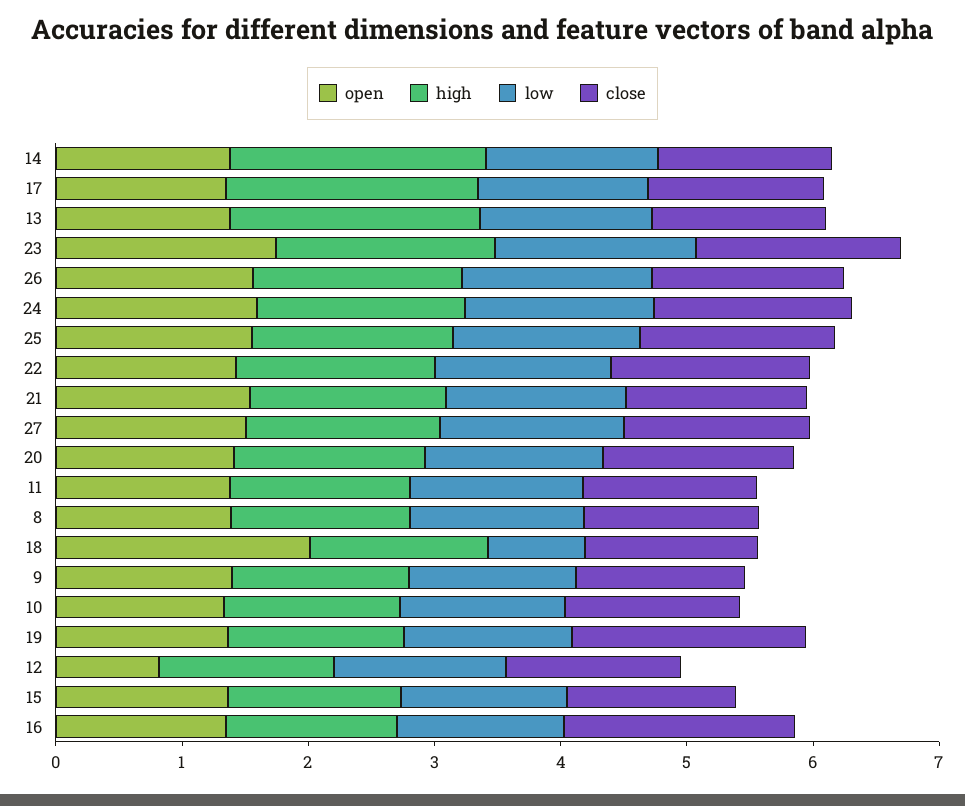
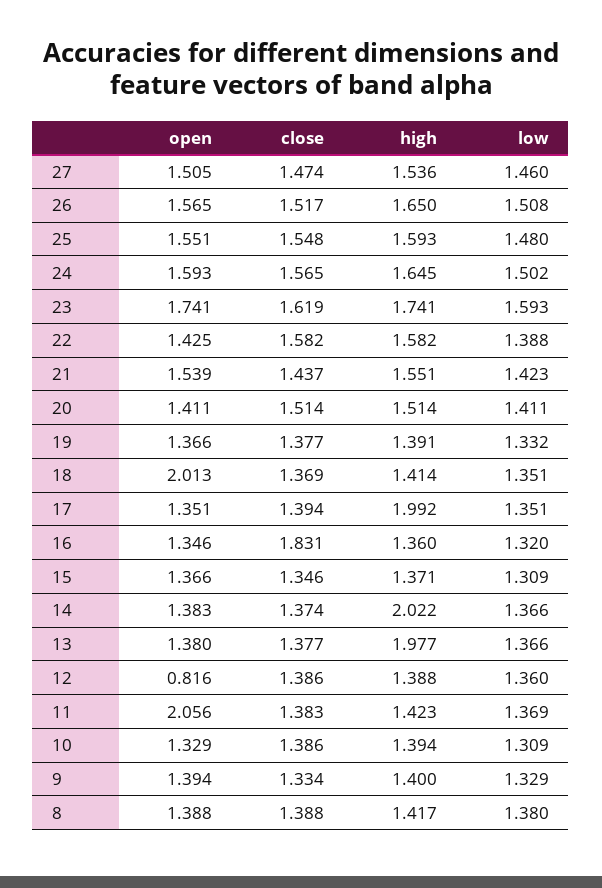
open, 11: 1.4 -> 2.056
low, 18: 0.8 -> 1.351
close, 19: 1.8 -> 1.377

